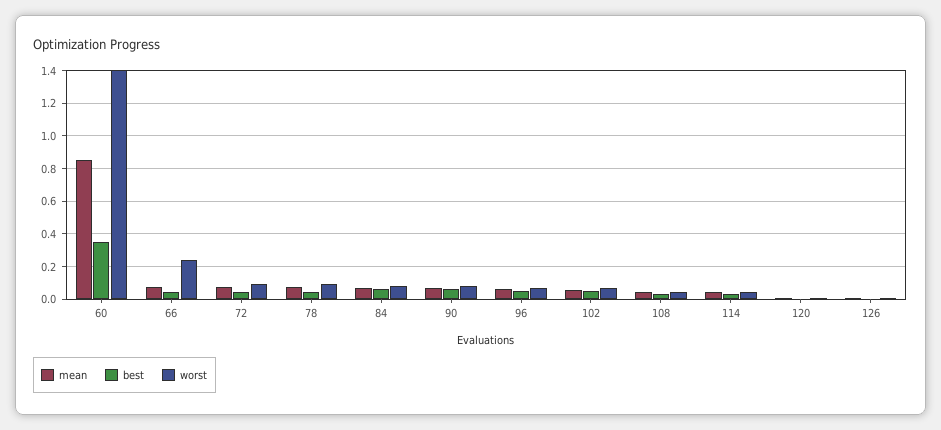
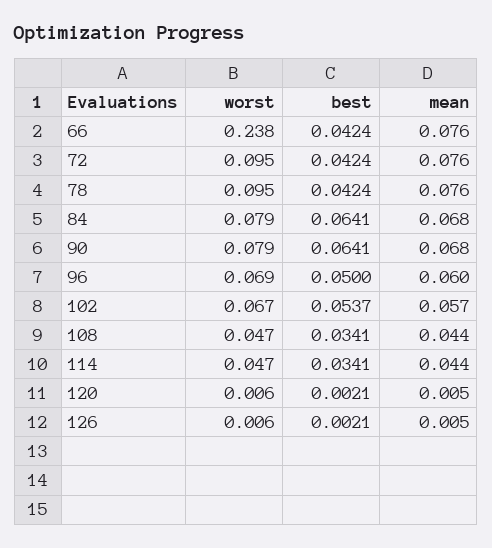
mean, 60: 0.85 -> none
best, 60: 0.35 -> none
worst, 60: 1.4 -> none

